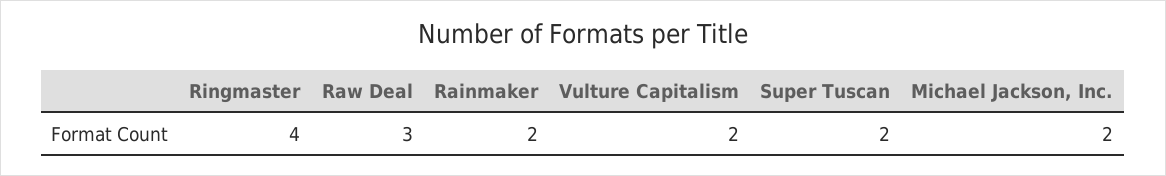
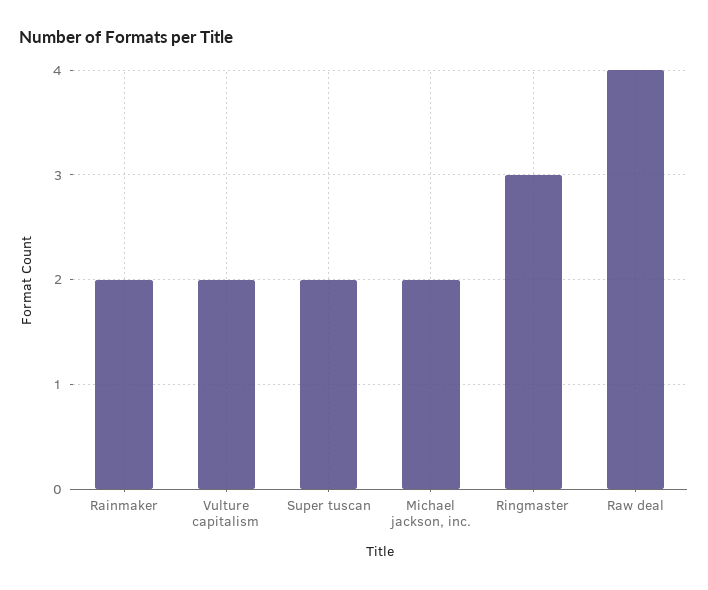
Ringmaster: 4 -> 3
Raw Deal: 3 -> 4

